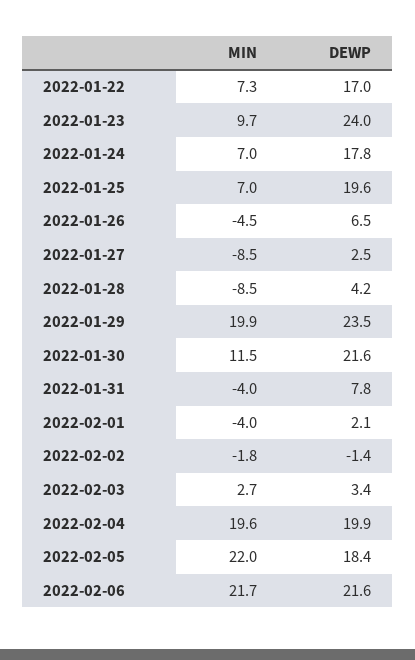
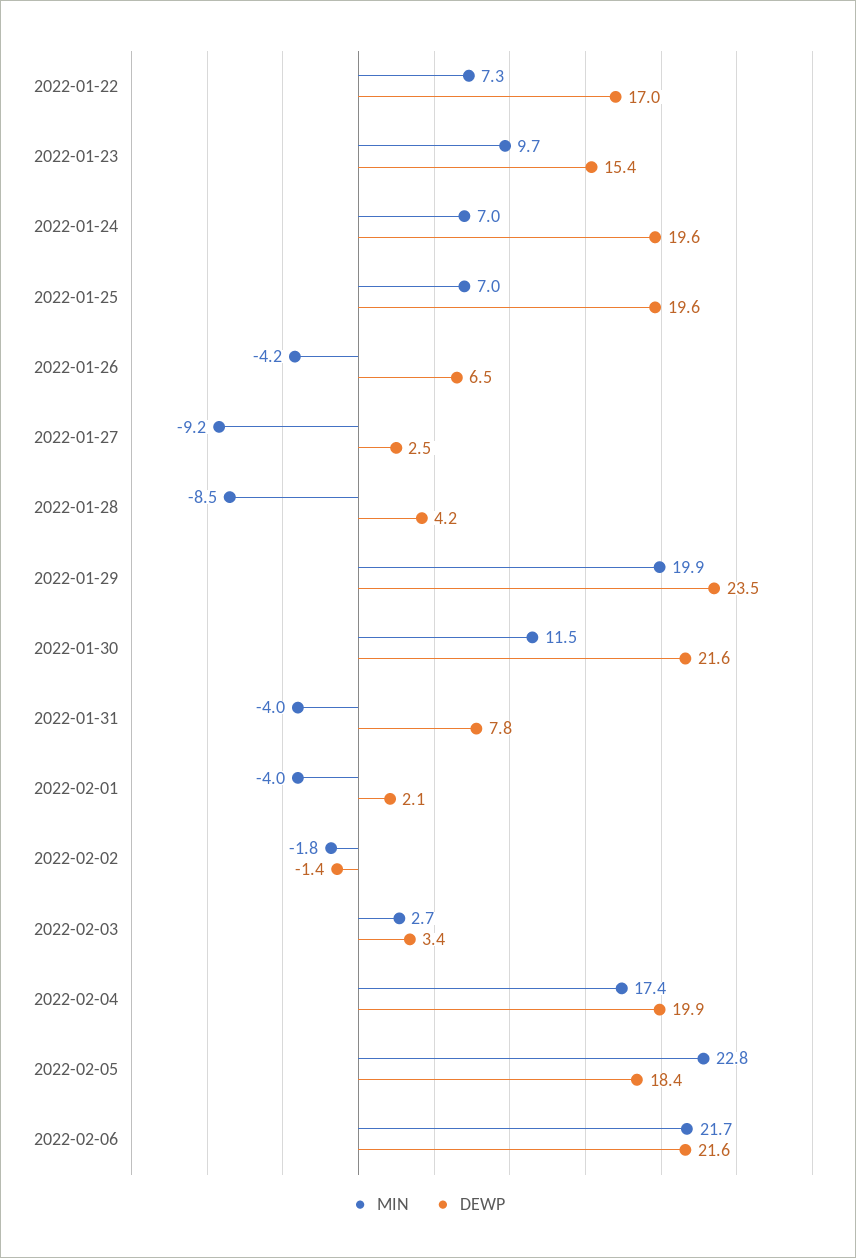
DEWP, 2022-01-23: 24 -> 15.4
DEWP, 2022-01-24: 17.8 -> 19.6
MIN, 2022-01-26: -4.5 -> -4.2
MIN, 2022-01-27: -8.5 -> -9.2
MIN, 2022-02-04: 19.6 -> 17.4
MIN, 2022-02-05: 22 -> 22.8

